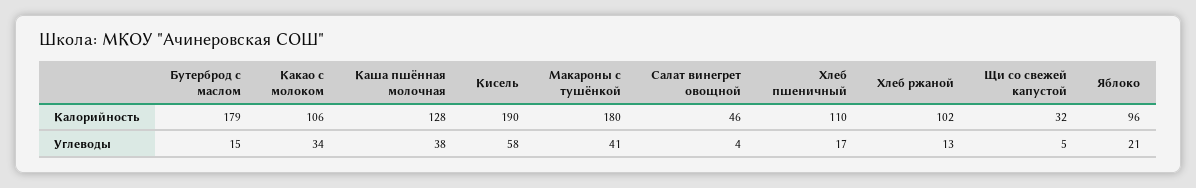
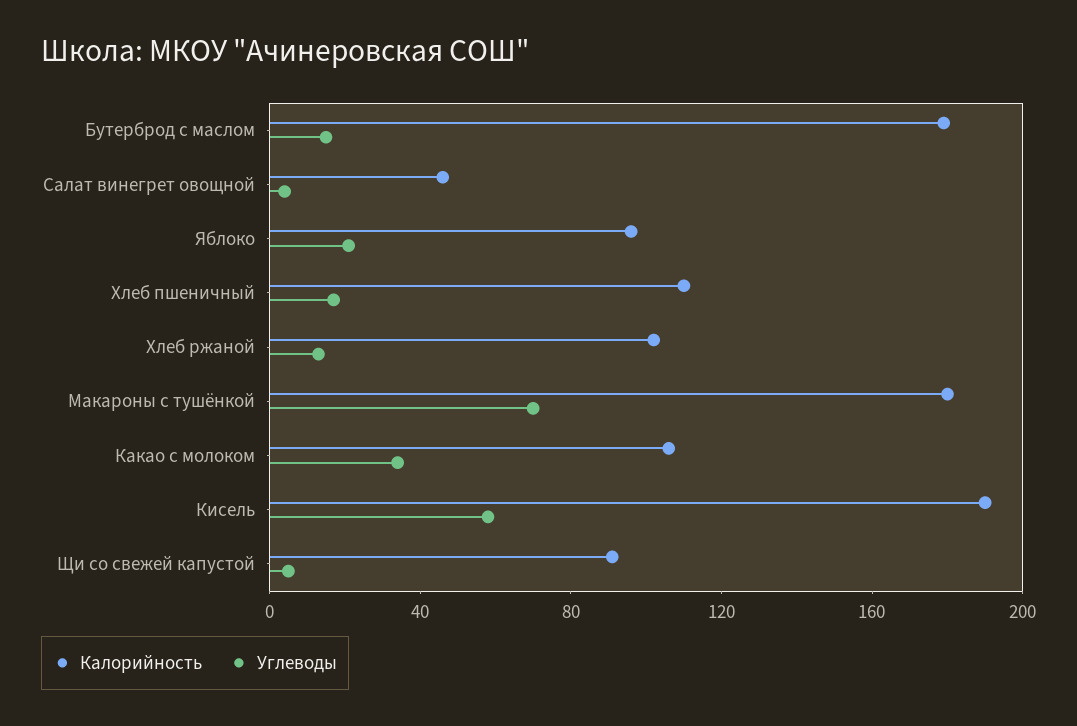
Калорийность, Каша пшённая молочная: 128 -> none
Калорийность, Щи со свежей капустой: 32 -> 90
Углеводы, Каша пшённая молочная: 38 -> none
Углеводы, Макароны с тушёнкой: 41 -> 70

